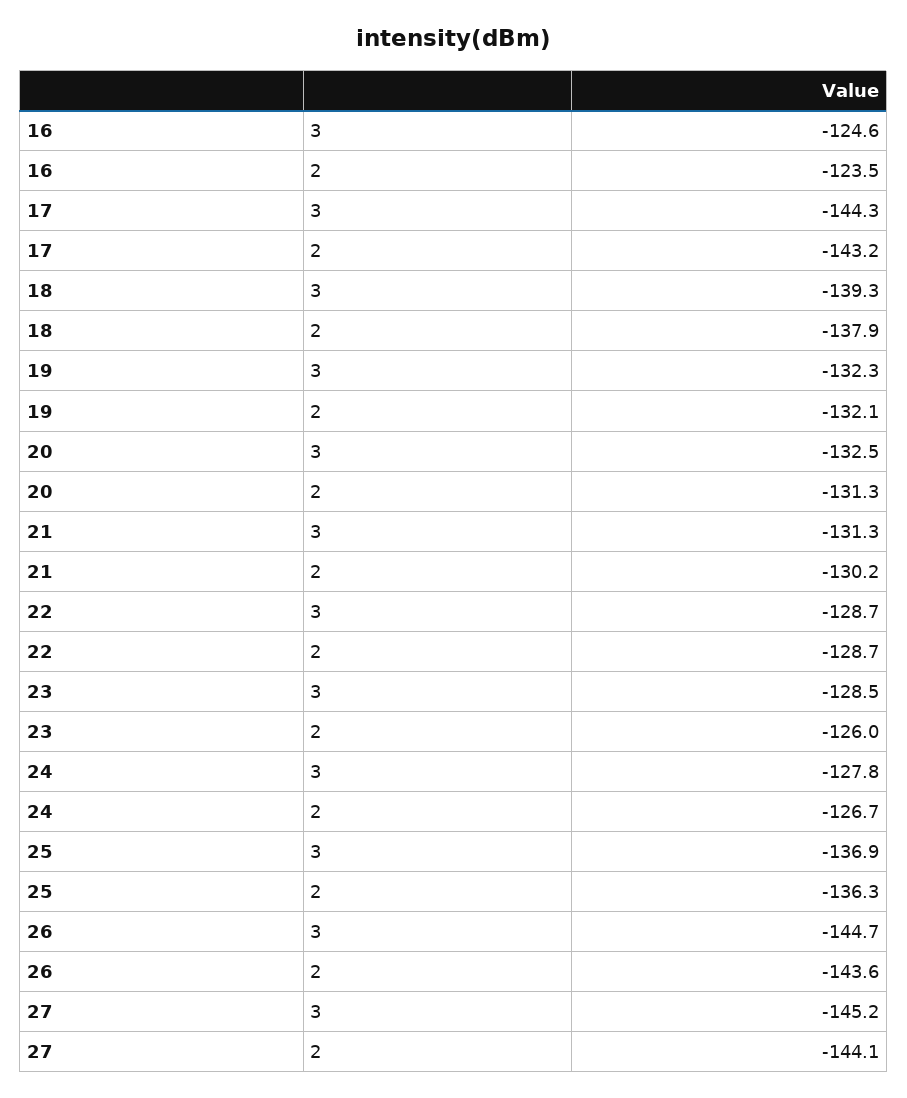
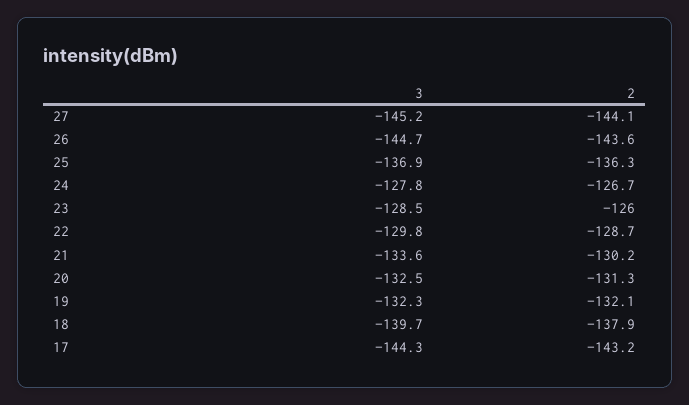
16, 3: -124.6 -> none
16, 2: -123.5 -> none
18, 3: -139.3 -> -139.7
21, 3: -131.3 -> -133.6
22, 3: -128.7 -> -129.8

